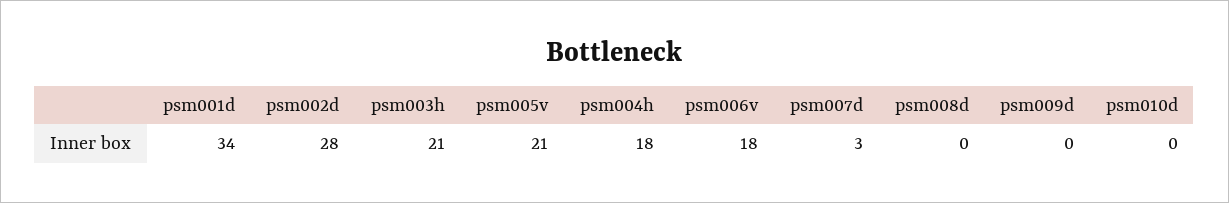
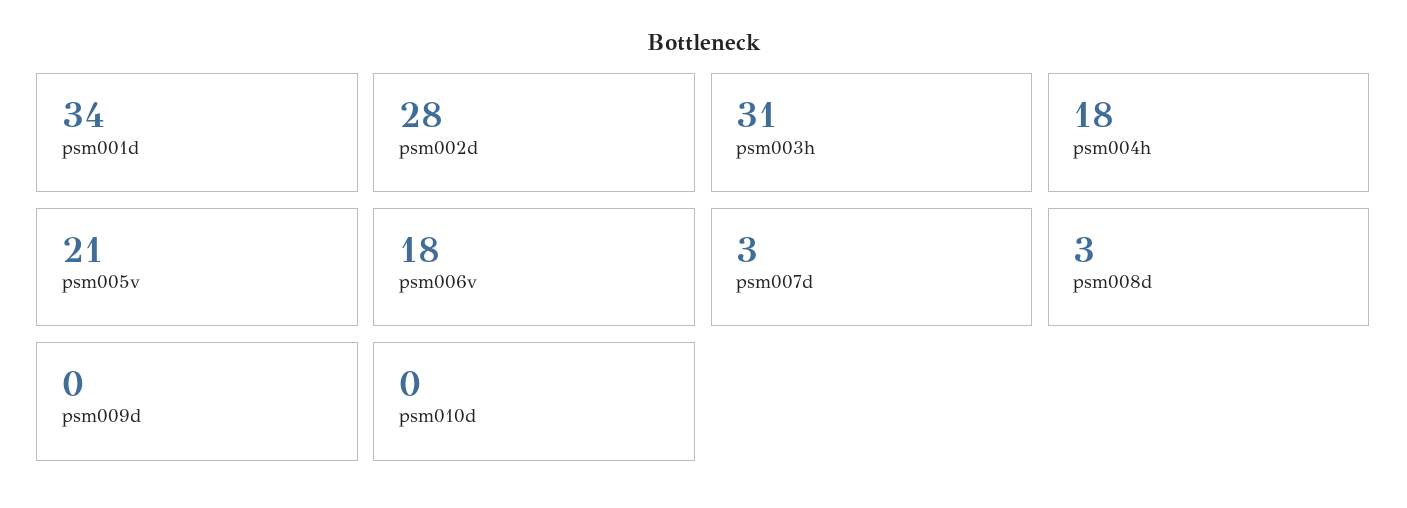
psm003h: 21 -> 31
psm008d: 0 -> 3

